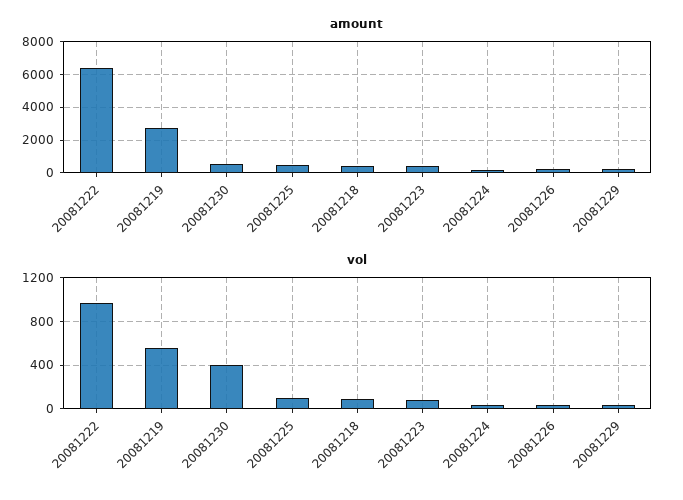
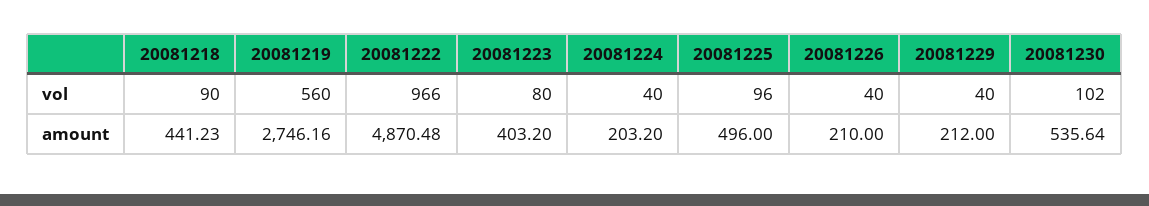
amount, 20081222: 6500 -> 4870.48
vol, 20081230: 400 -> 102

